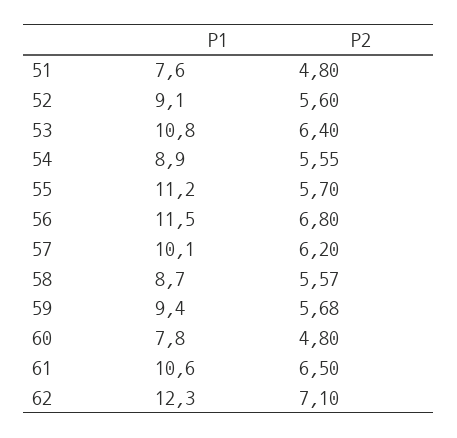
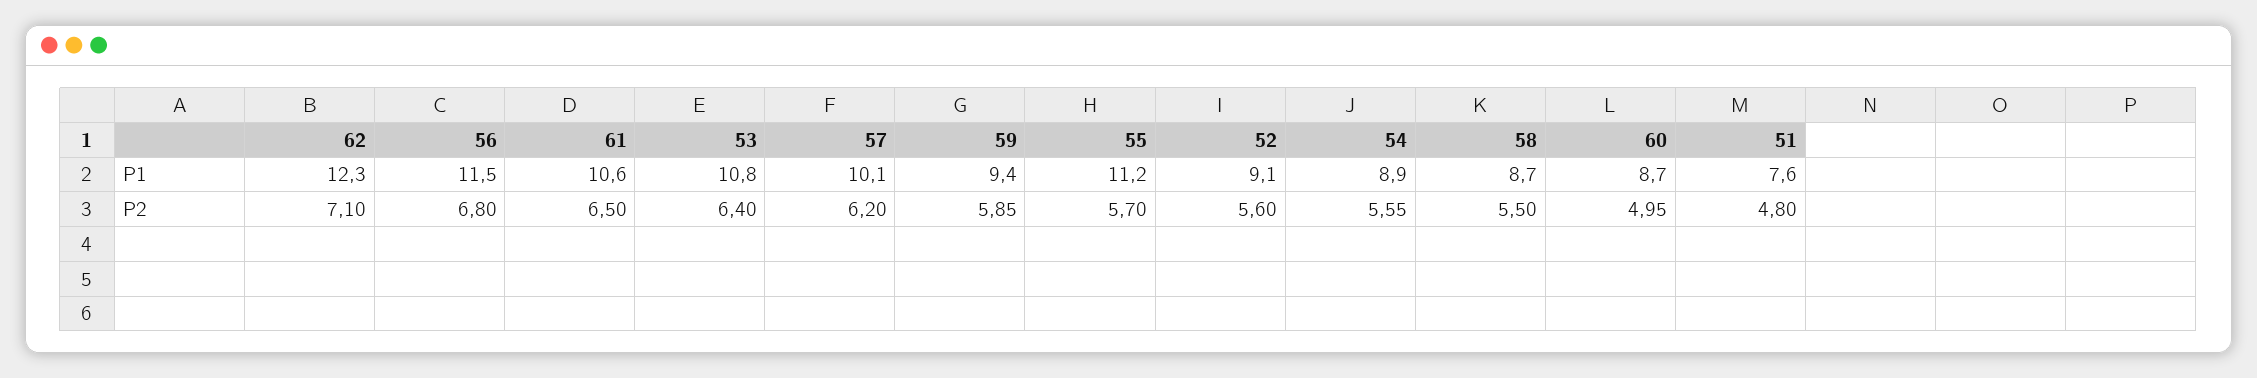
P2, 58: 5.57 -> 5.5
P2, 59: 5.68 -> 5.85
P1, 60: 7.8 -> 8.7
P2, 60: 4.8 -> 4.95

